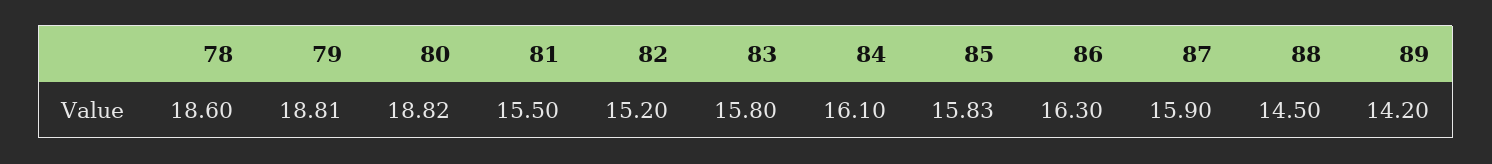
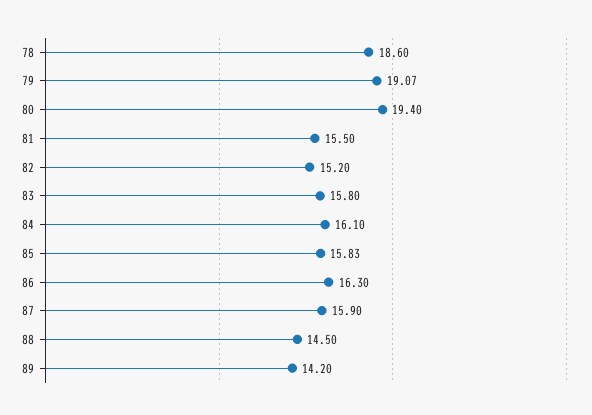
79: 18.81 -> 19.07
80: 18.82 -> 19.4

